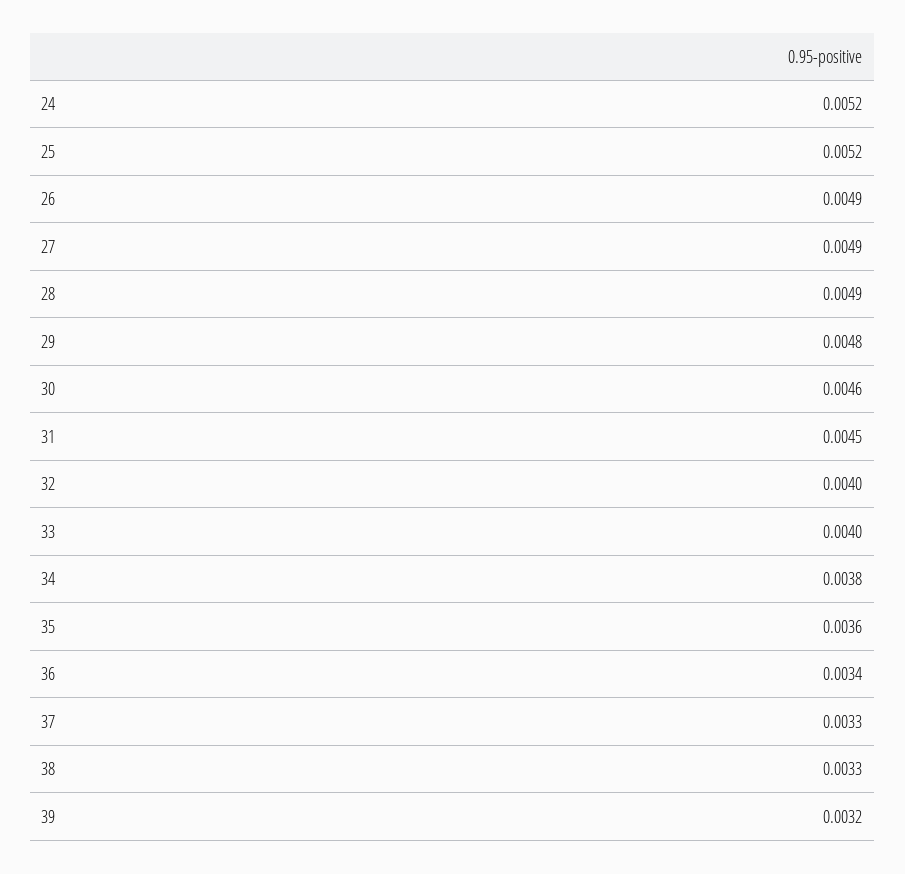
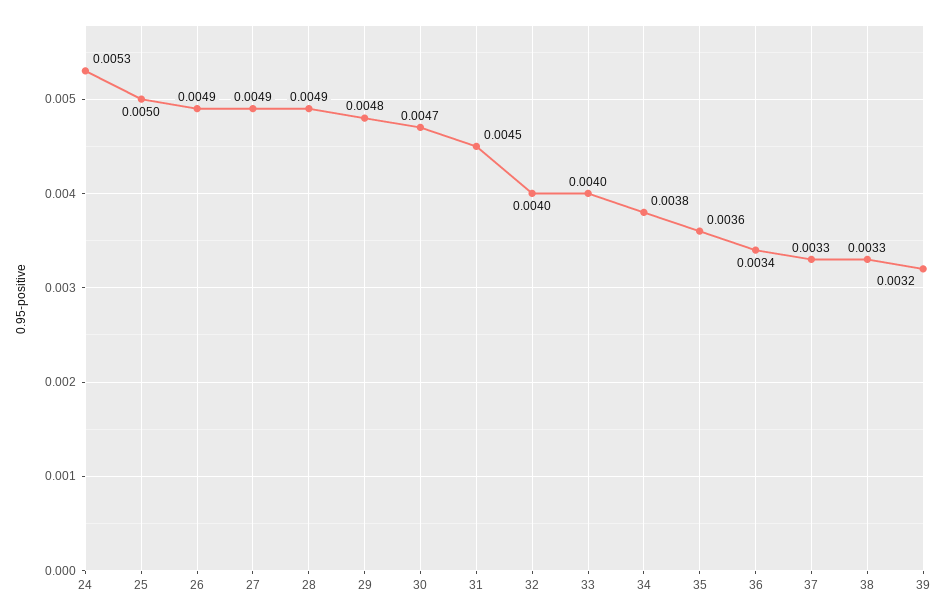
24: 0.0052 -> 0.0053
25: 0.0052 -> 0.005
30: 0.0046 -> 0.0047

